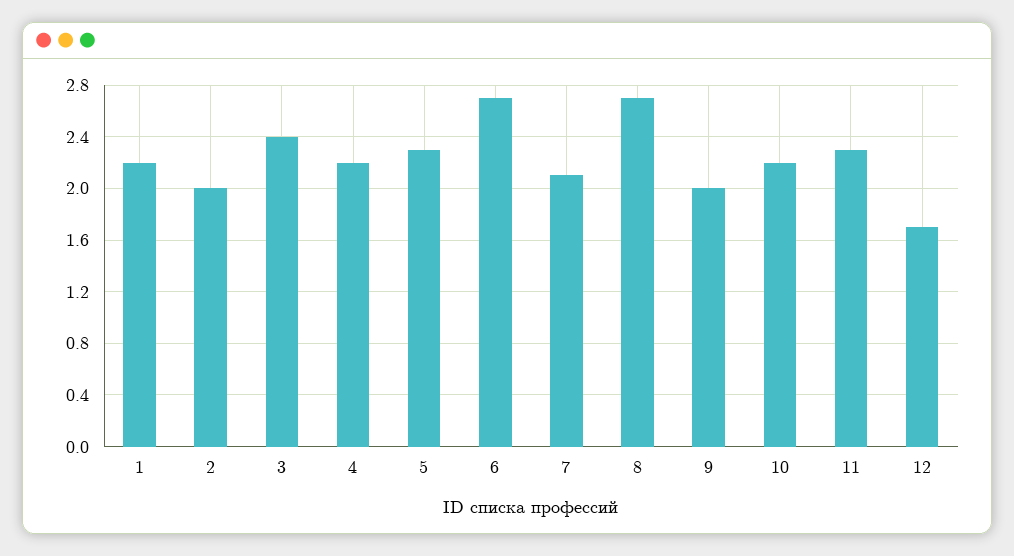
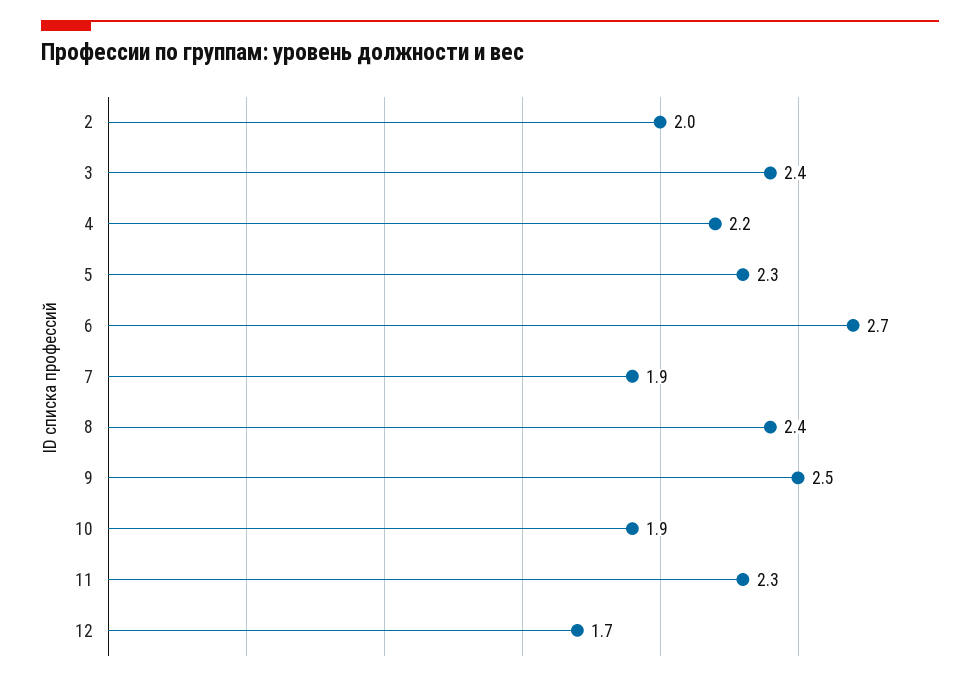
1: 2.2 -> none
7: 2.1 -> 1.9
8: 2.7 -> 2.4
9: 2 -> 2.5
10: 2.2 -> 1.9

